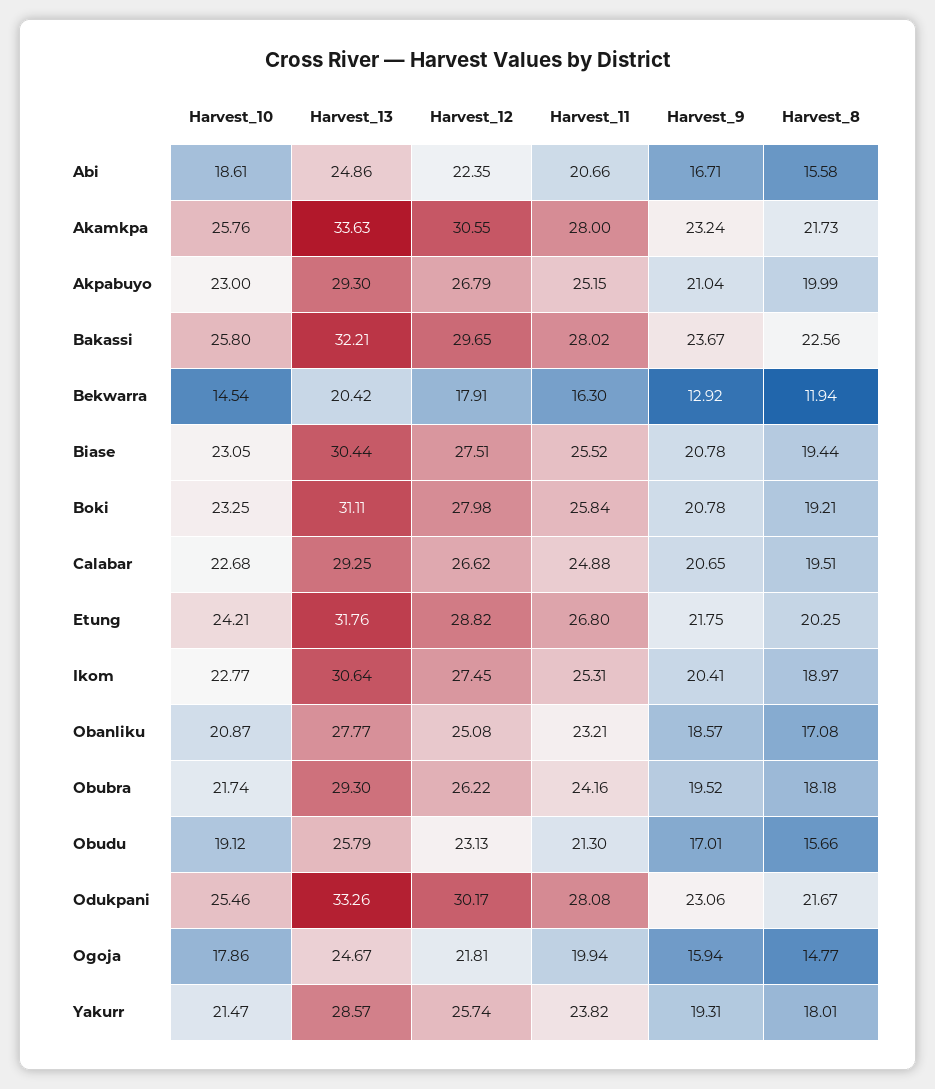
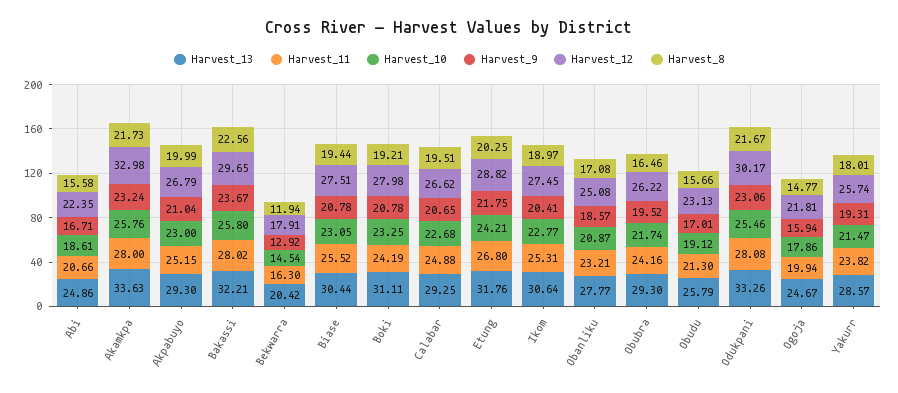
Harvest_12, Akamkpa: 30.55 -> 32.98
Harvest_11, Boki: 25.84 -> 24.19
Harvest_8, Obubra: 18.18 -> 16.46

